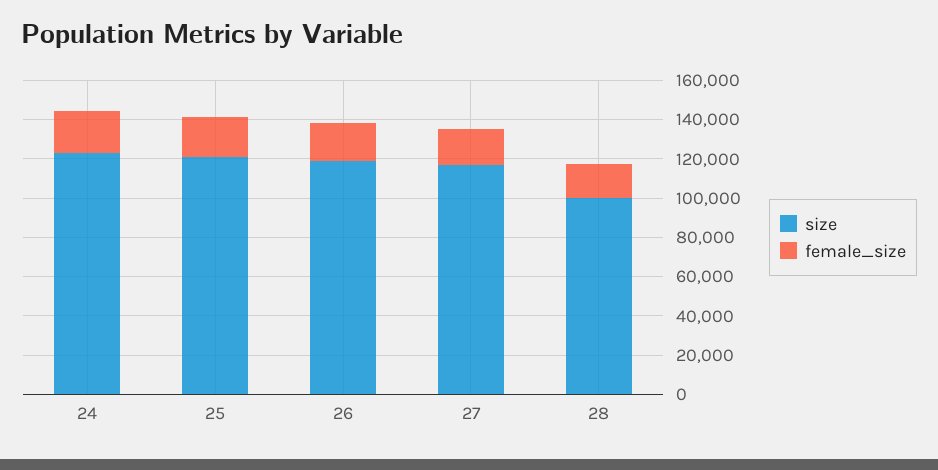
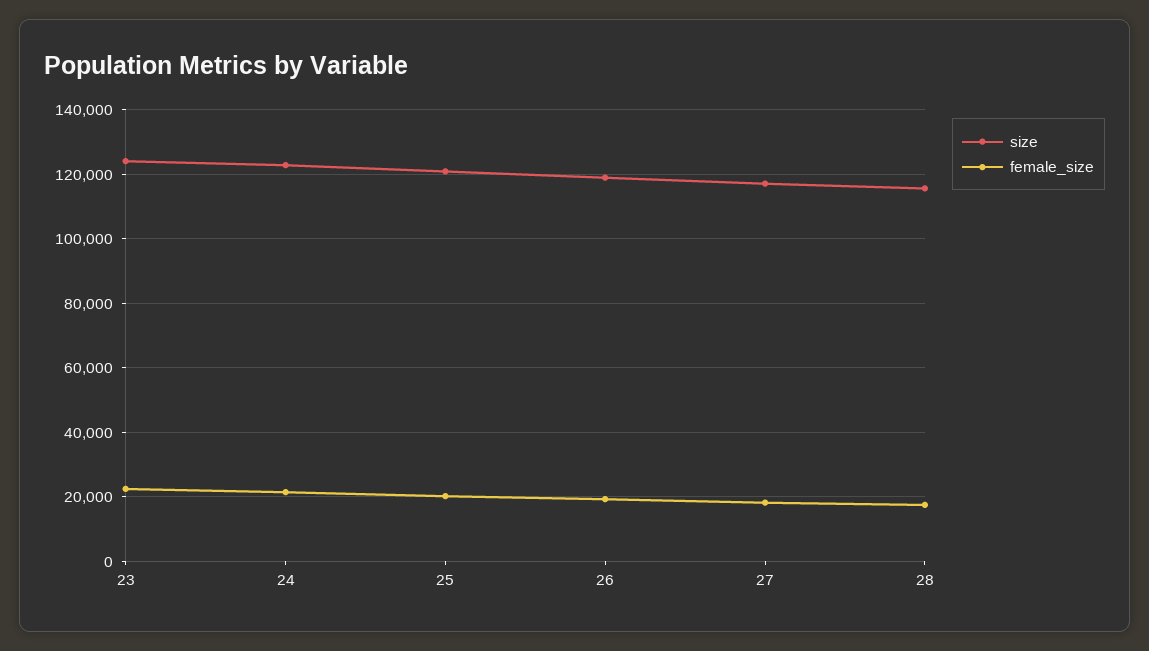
size, 28: 100000 -> 116000
size, 23: none -> 124000
female_size, 23: none -> 22000

